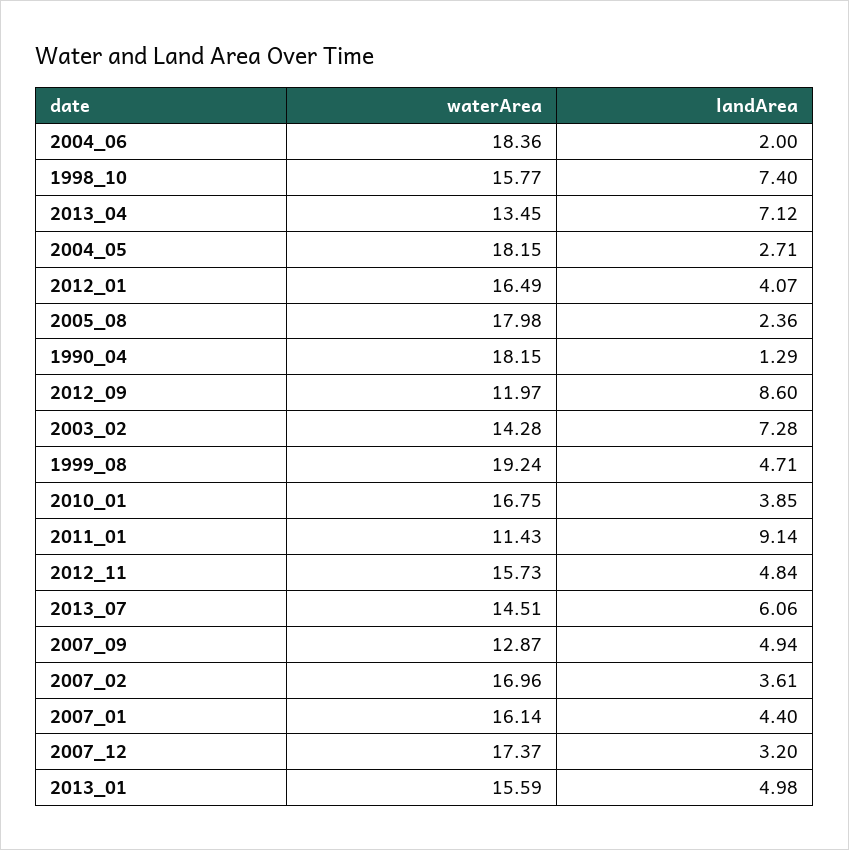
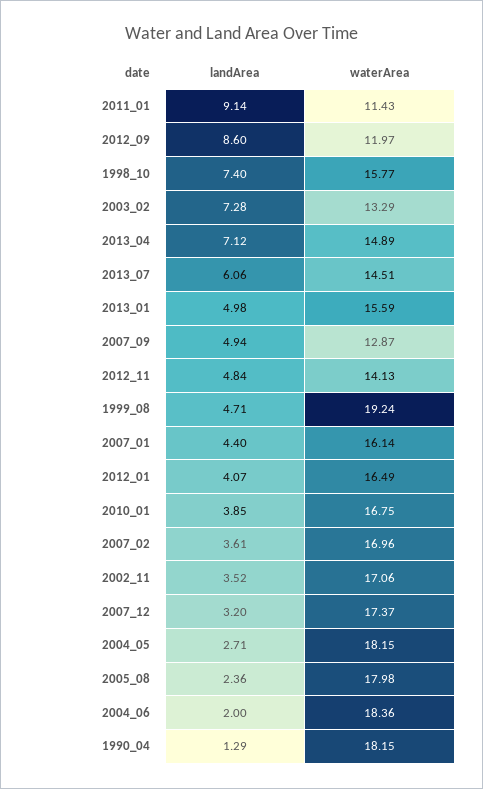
waterArea, 2013_04: 13.45 -> 14.89
waterArea, 2003_02: 14.28 -> 13.29
waterArea, 2012_11: 15.73 -> 14.13
landArea, 2002_11: none -> 3.52
waterArea, 2002_11: none -> 17.06

